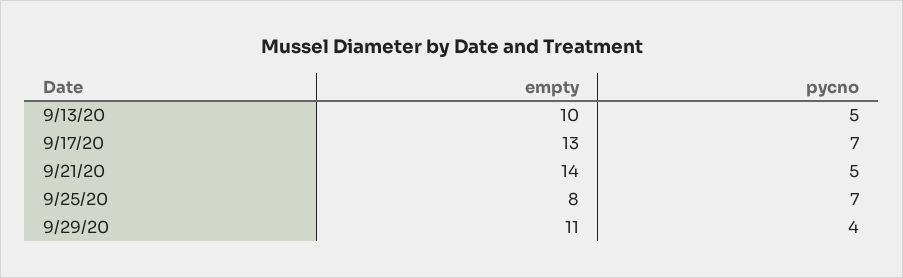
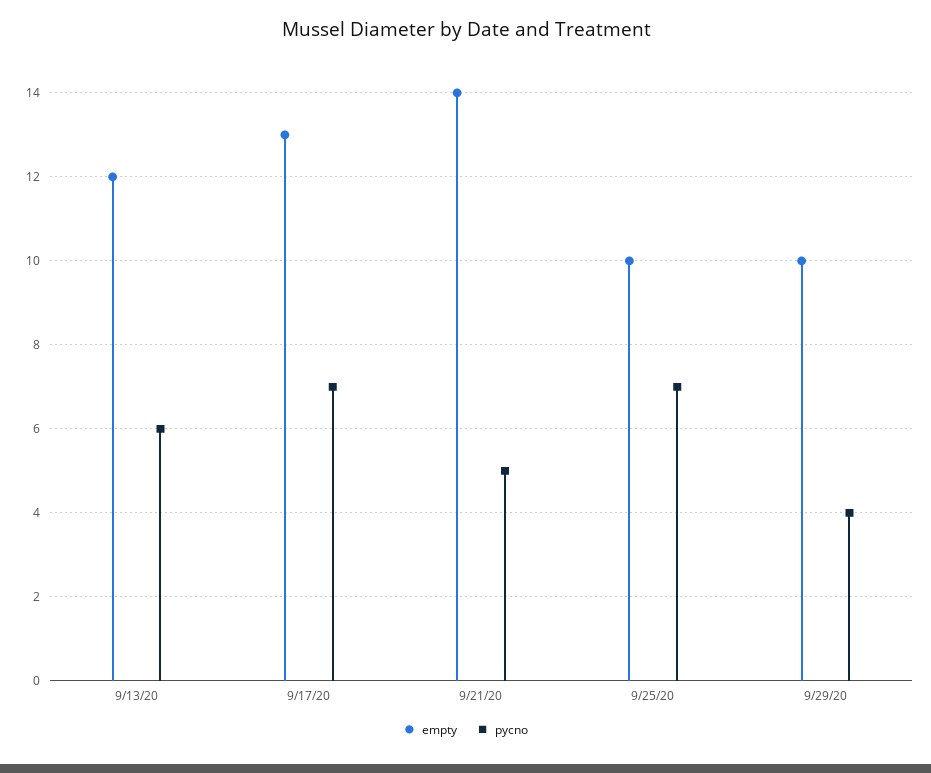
empty, 9/13/20: 10 -> 12
pycno, 9/13/20: 5 -> 6
empty, 9/25/20: 8 -> 10
empty, 9/29/20: 11 -> 10

